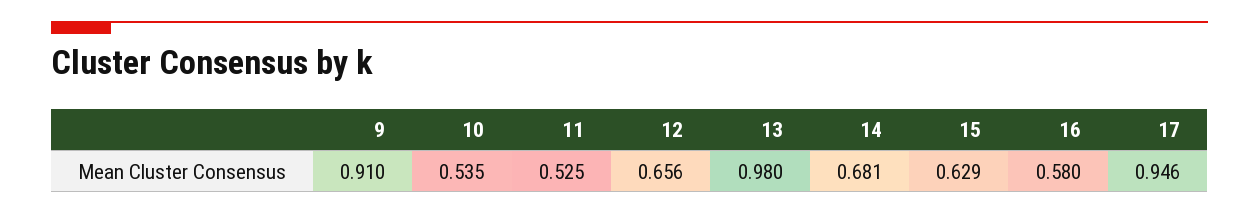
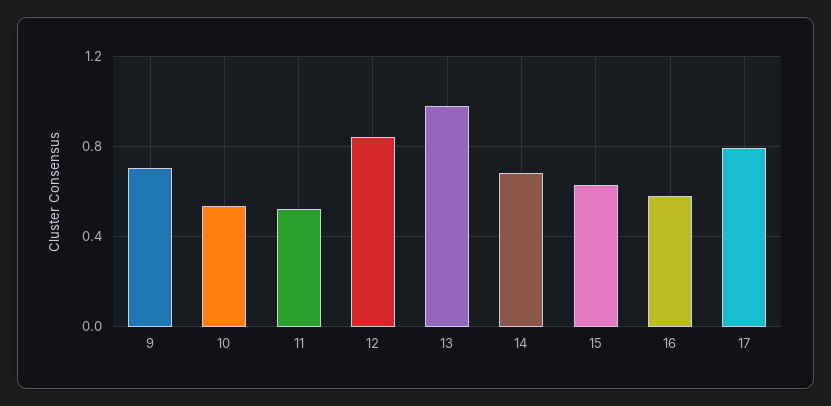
9: 0.91 -> 0.7
12: 0.656 -> 0.85
17: 0.946 -> 0.8

